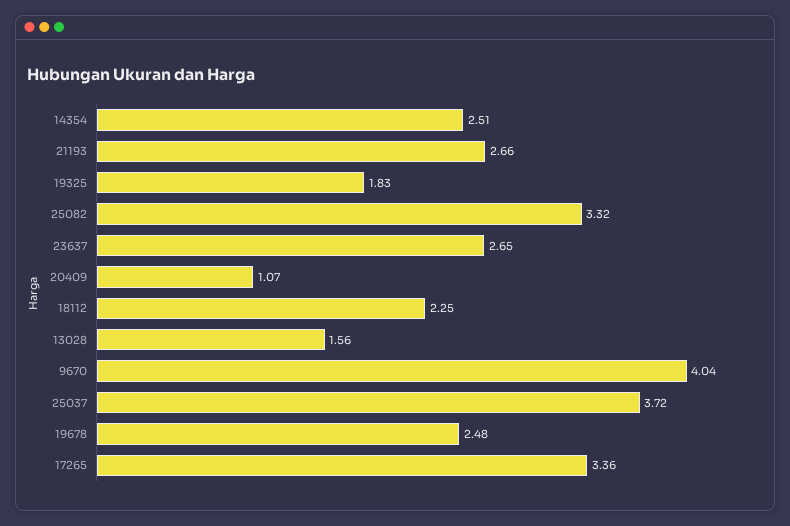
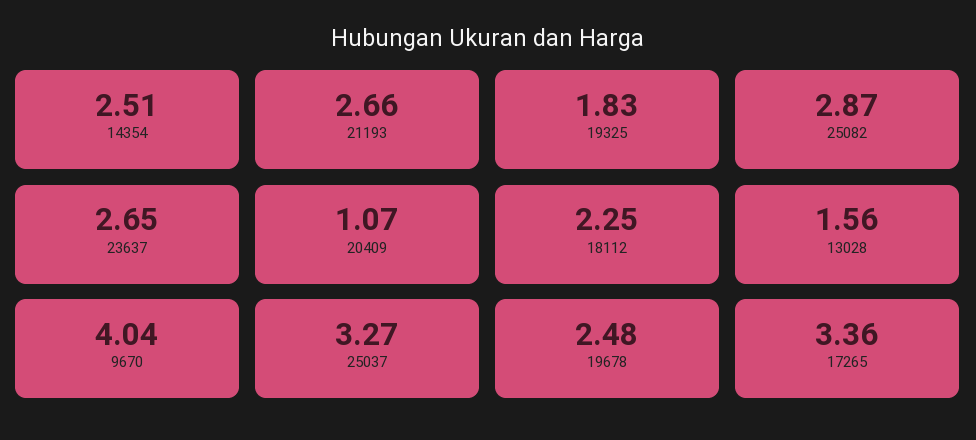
25082: 3.32 -> 2.87
25037: 3.72 -> 3.27

